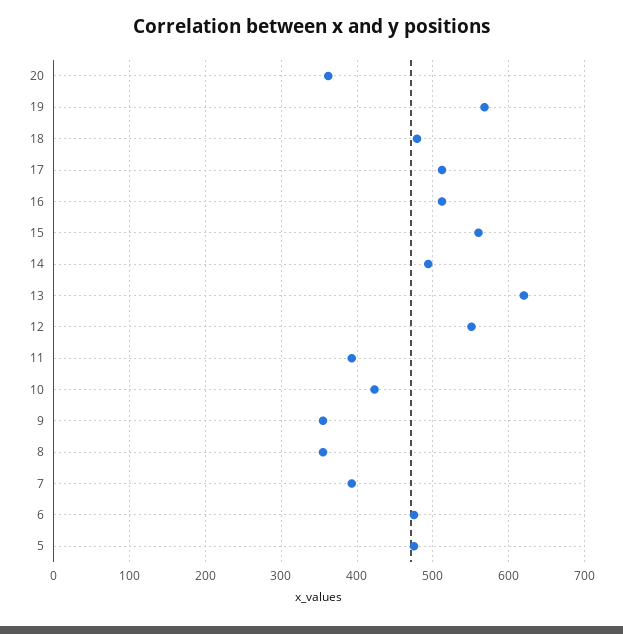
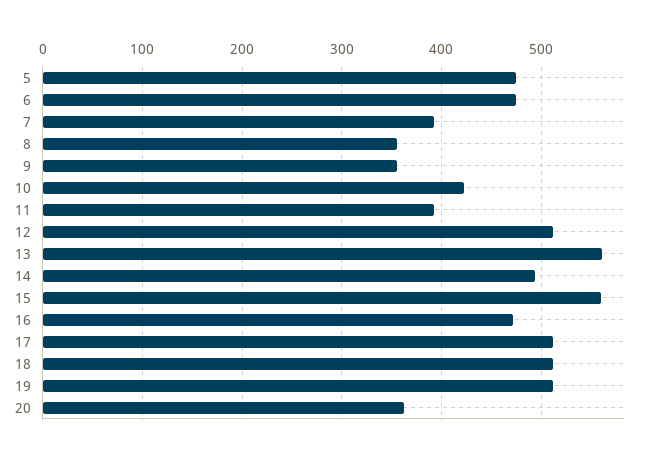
19: 570 -> 510
18: 480 -> 510
16: 510 -> 470
13: 620 -> 560
12: 550 -> 510

